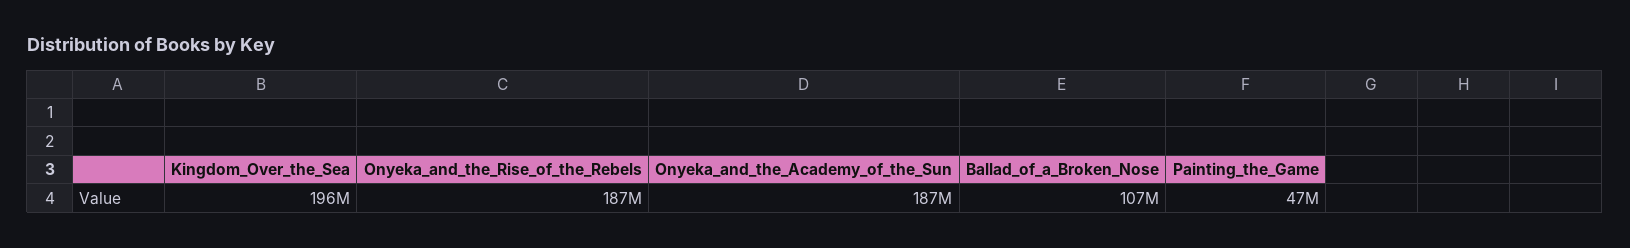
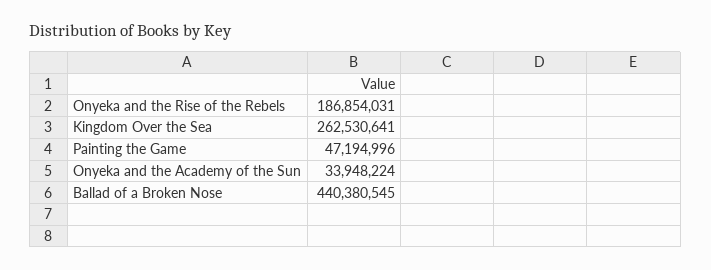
Kingdom_Over_the_Sea: 196000000 -> 262530641
Onyeka_and_the_Academy_of_the_Sun: 187000000 -> 33948224
Ballad_of_a_Broken_Nose: 107000000 -> 440380545

